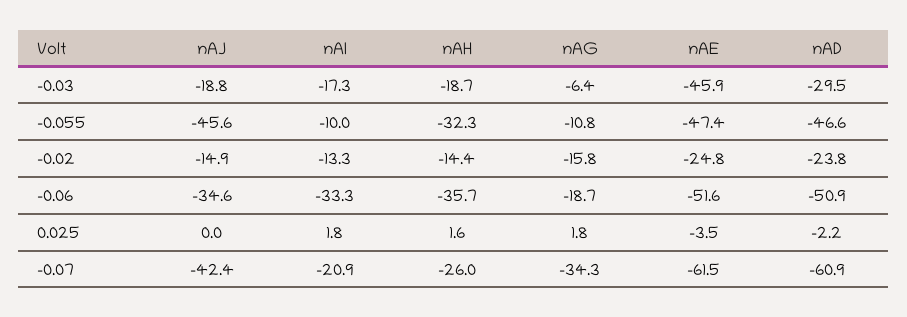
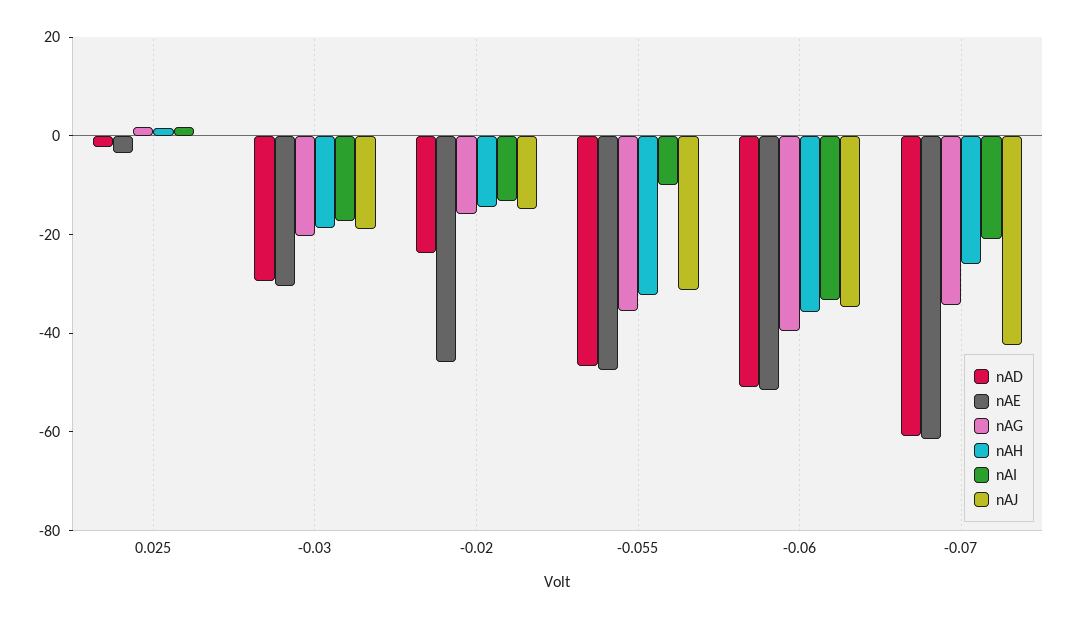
nAG, -0.03: -6.4 -> -20
nAE, -0.03: -45.9 -> -30
nAJ, -0.055: -45.6 -> -30
nAG, -0.055: -10.8 -> -35
nAE, -0.02: -24.8 -> -45
nAG, -0.06: -18.7 -> -40

